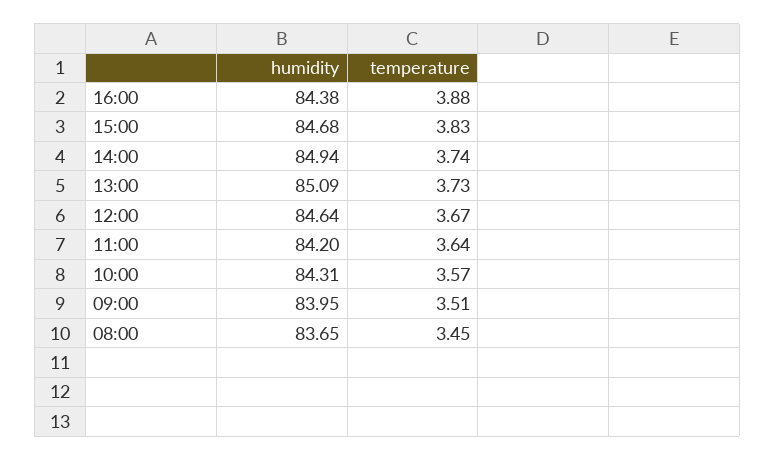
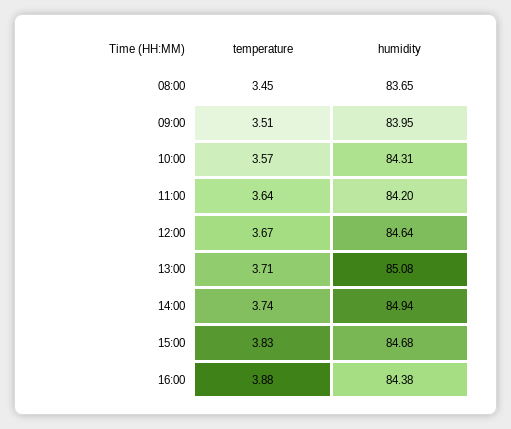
humidity, 13:00: 85.09 -> 85.08
temperature, 13:00: 3.73 -> 3.71

